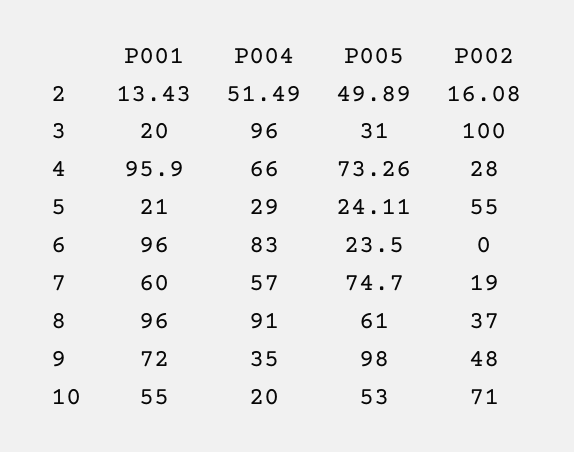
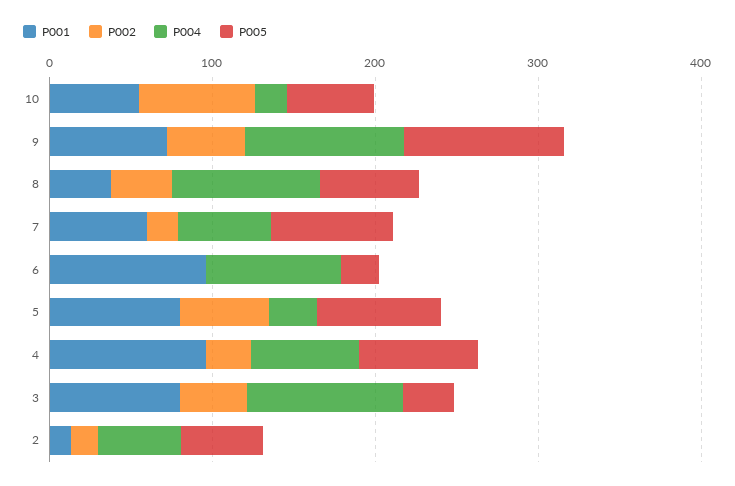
P001, 3: 20 -> 80
P002, 3: 100 -> 40
P001, 5: 21 -> 80
P005, 5: 24.11 -> 80
P001, 8: 96 -> 40
P004, 9: 35 -> 100

